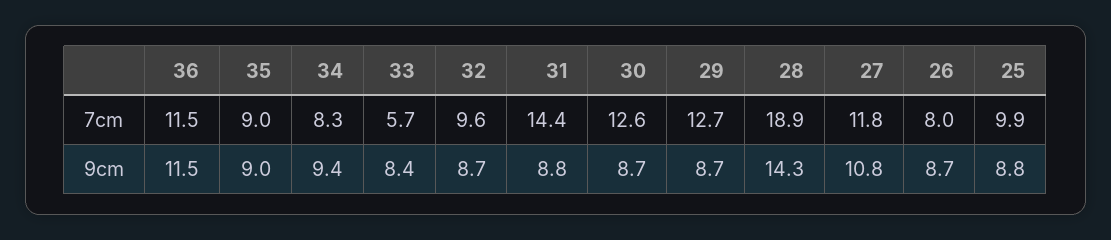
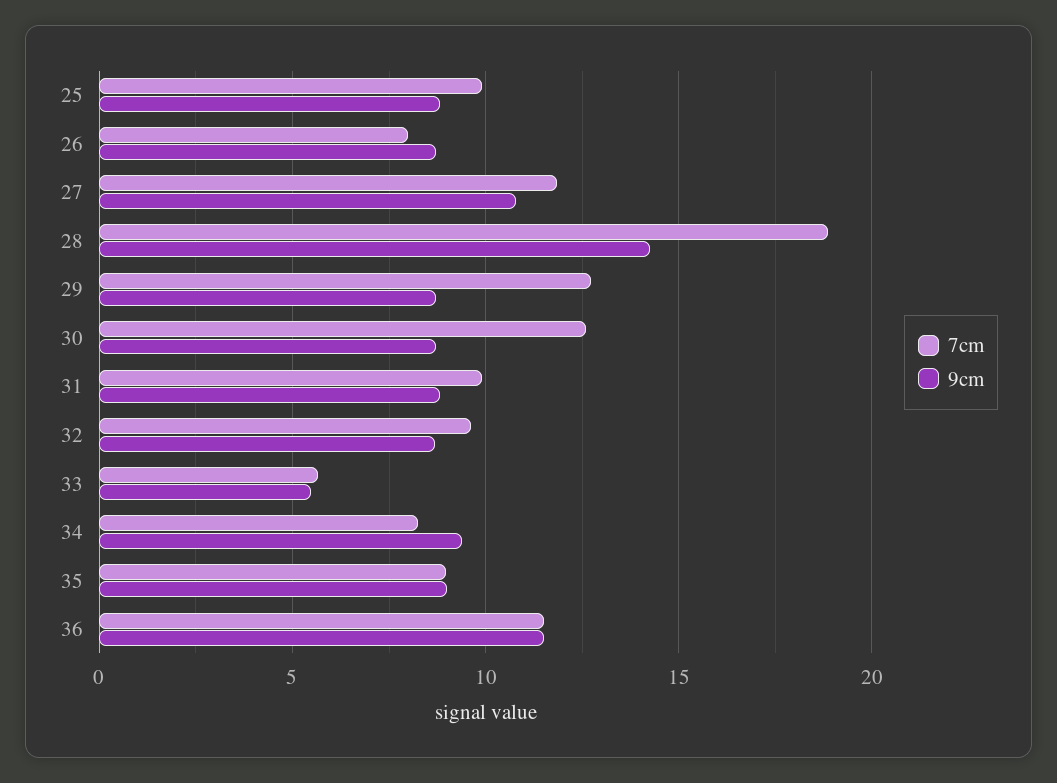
7cm, 31: 14.4 -> 10
9cm, 33: 8.4 -> 5.5

